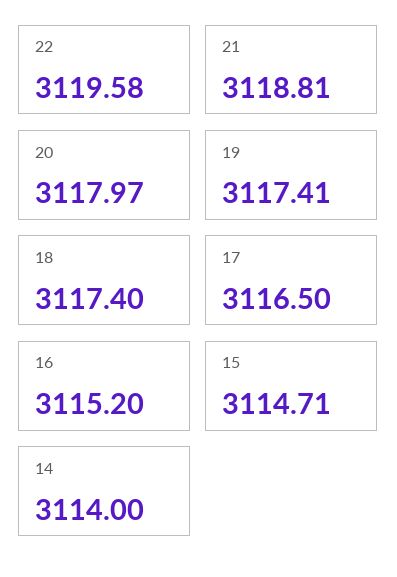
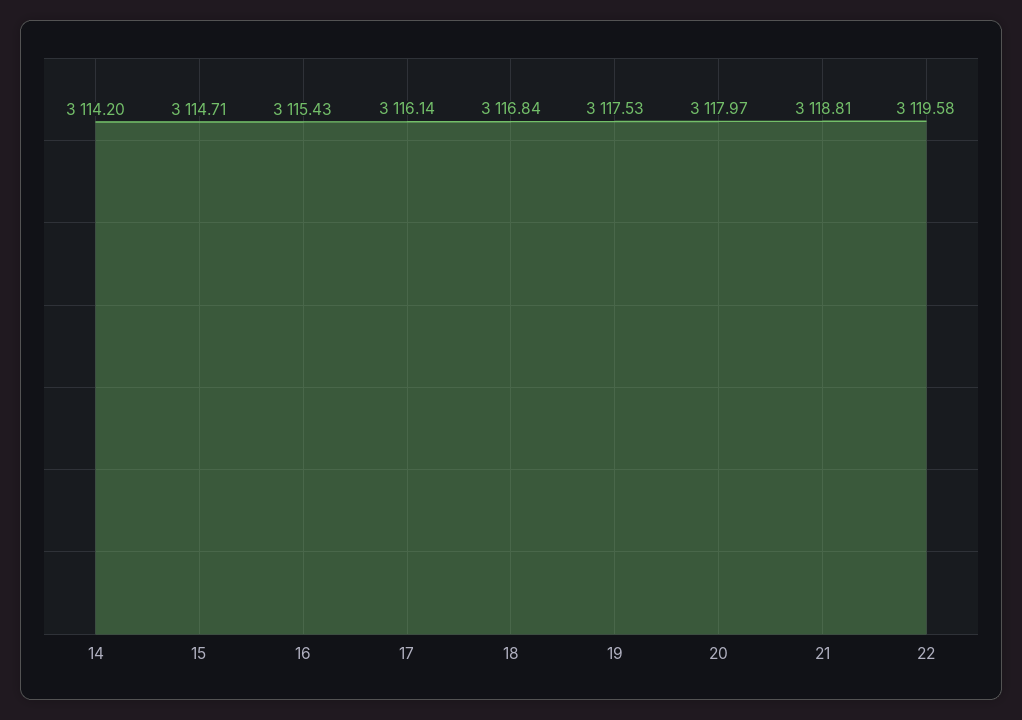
19: 3117.41 -> 3117.53
18: 3117.4 -> 3116.84
17: 3116.5 -> 3116.14
16: 3115.2 -> 3115.43
14: 3114 -> 3114.2

